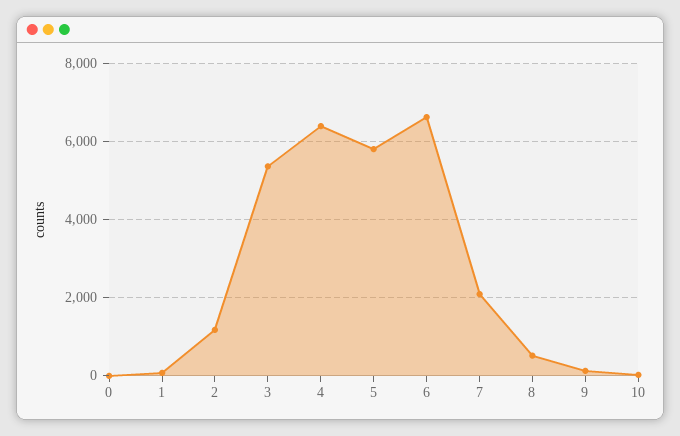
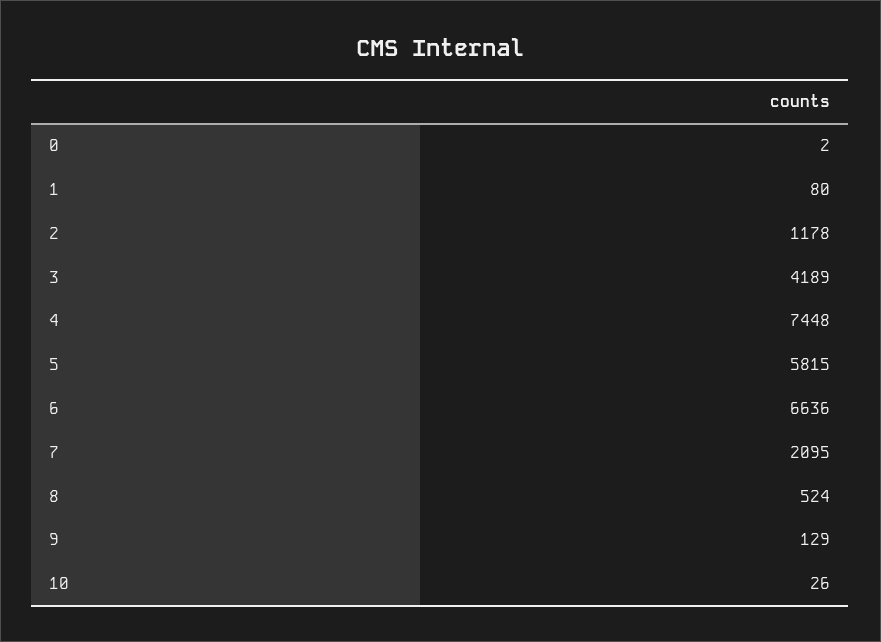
3: 5400 -> 4189
4: 6400 -> 7448

